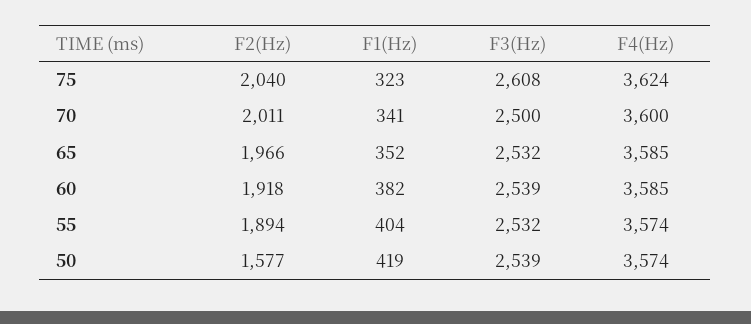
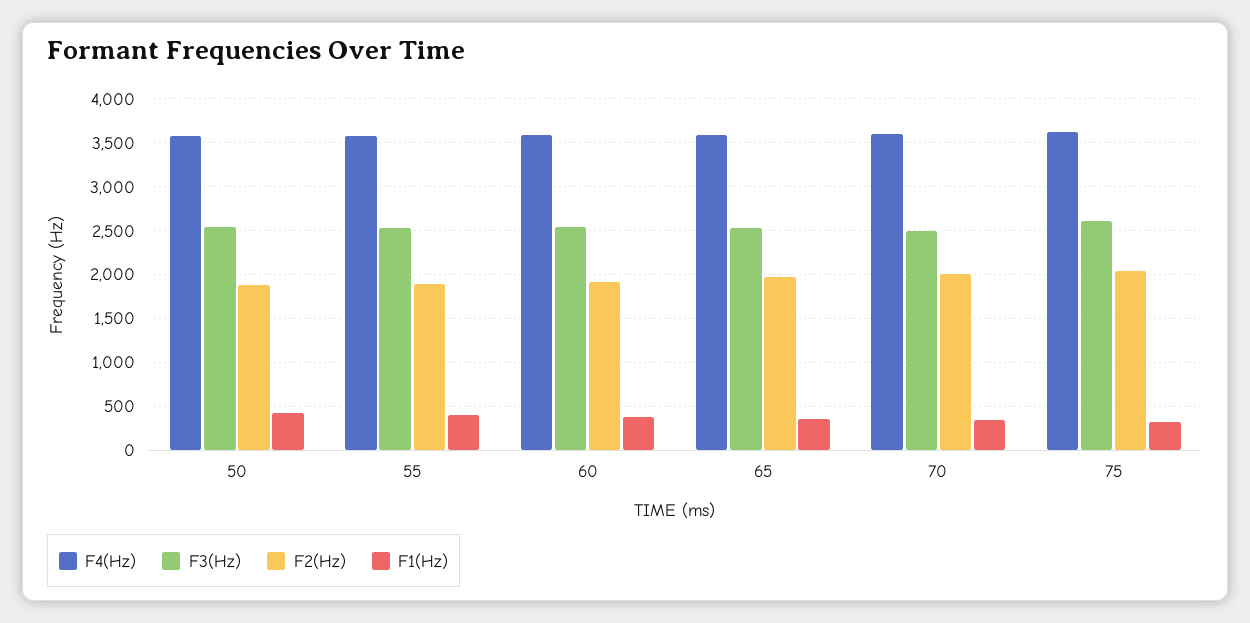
F2(Hz), 50: 1577 -> 1900

